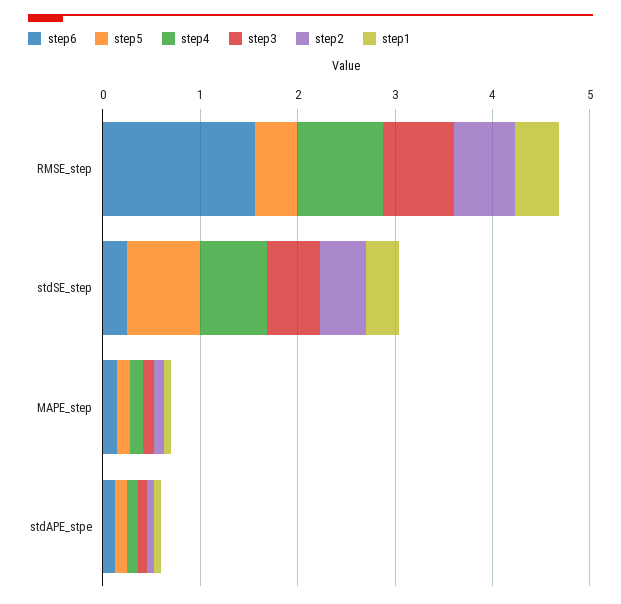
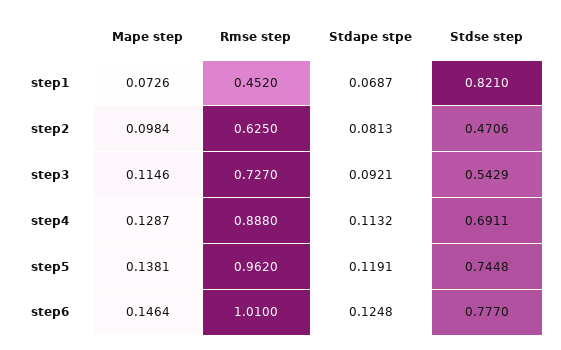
step6, RMSE_step: 1.6 -> 1.01
step5, RMSE_step: 0.4 -> 0.962
step6, stdSE_step: 0.2 -> 0.777
step1, stdSE_step: 0.4 -> 0.821

